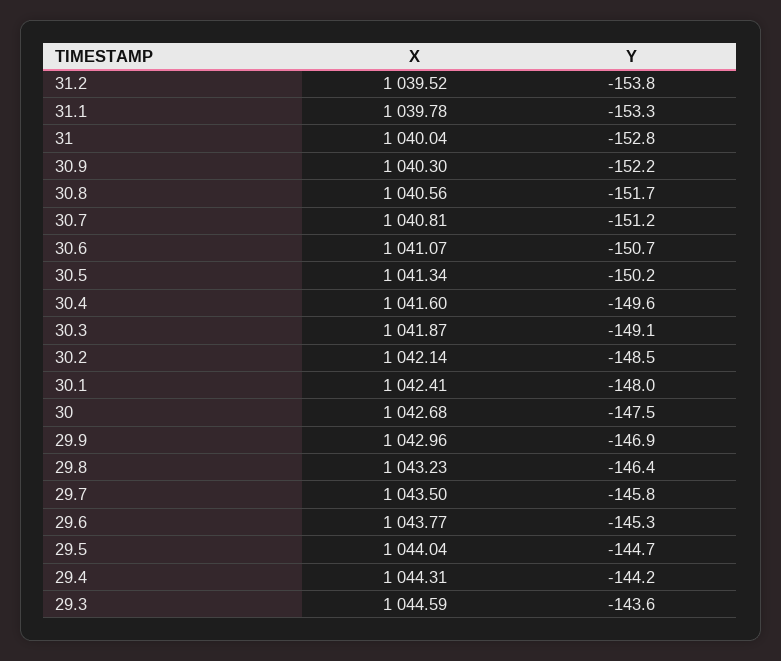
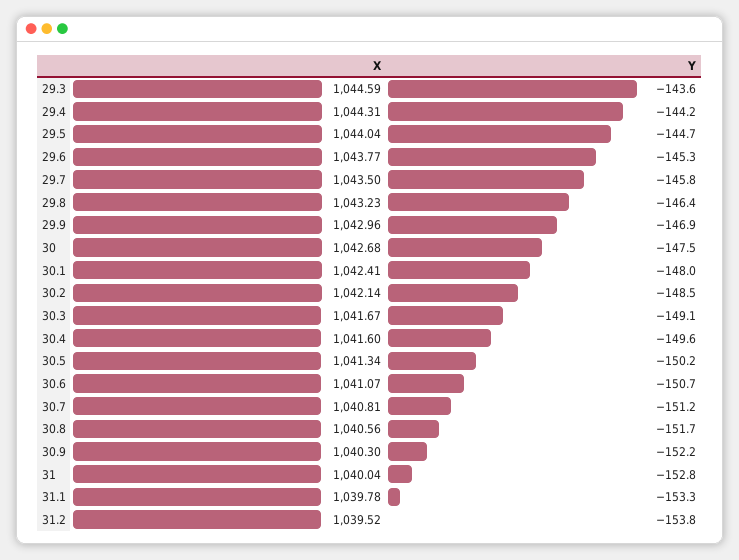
X, 30.3: 1041.87 -> 1041.67

